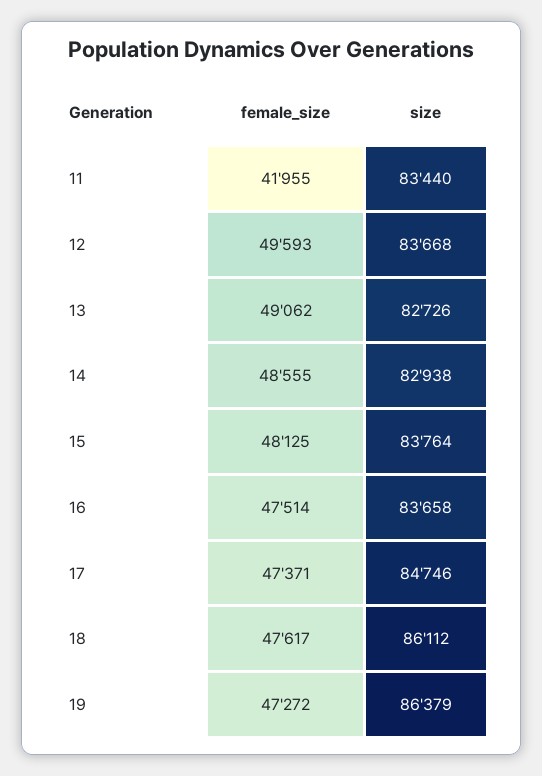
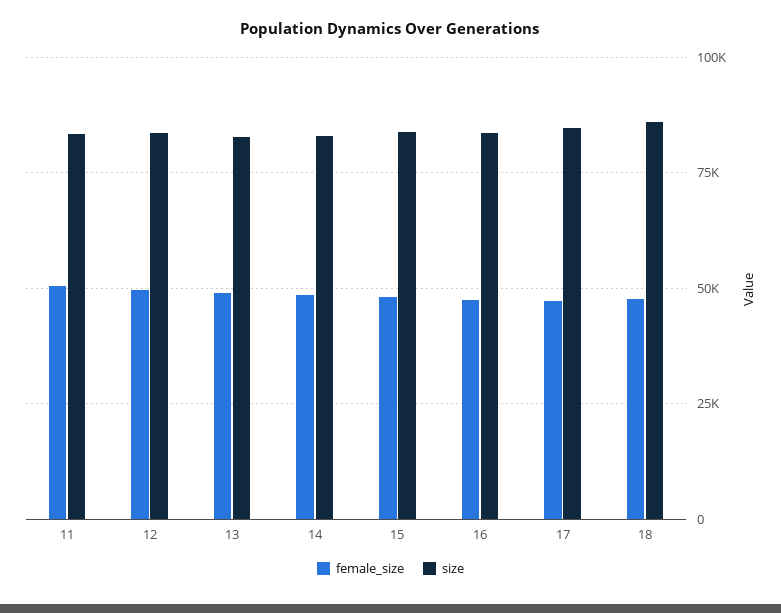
female_size, 11: 41955 -> 50000
female_size, 19: 47272 -> none
size, 19: 86379 -> none

